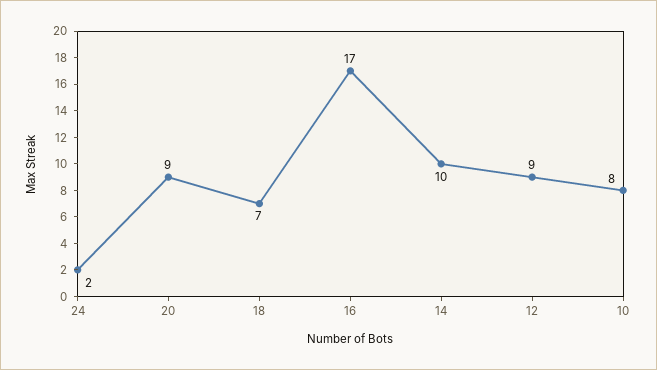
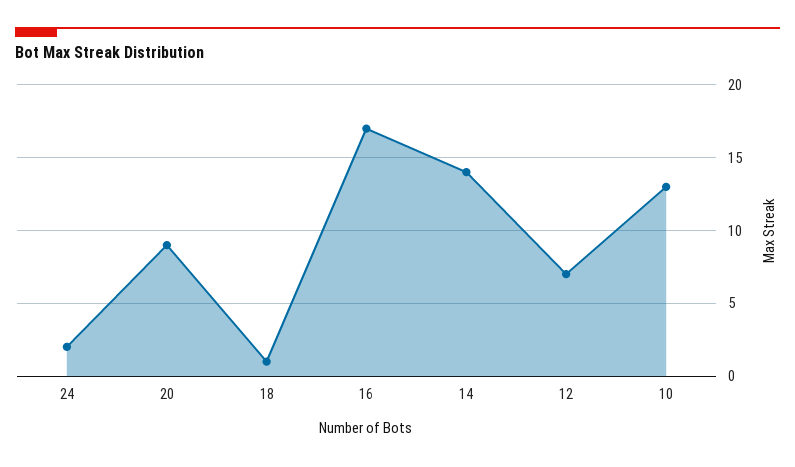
18: 7 -> 1
14: 10 -> 14
12: 9 -> 7
10: 8 -> 13

